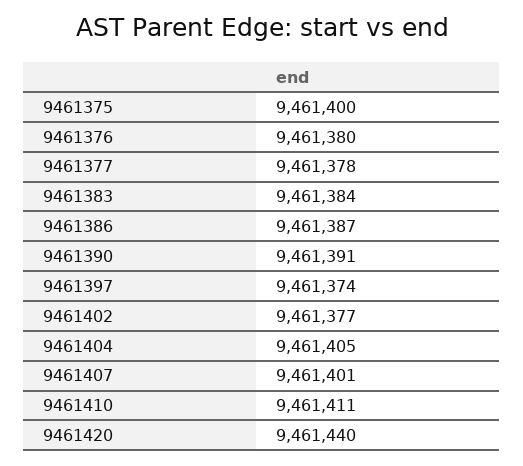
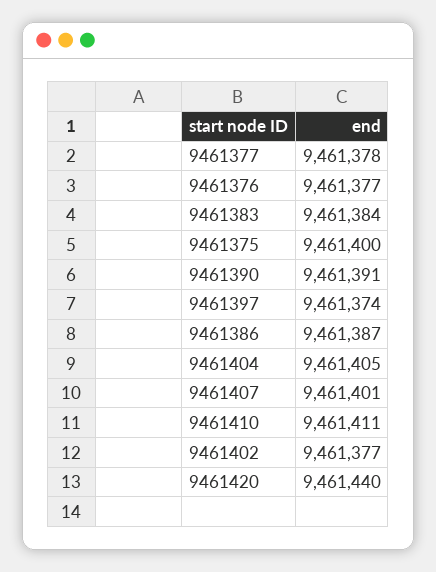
9461376: 9461380 -> 9461377

